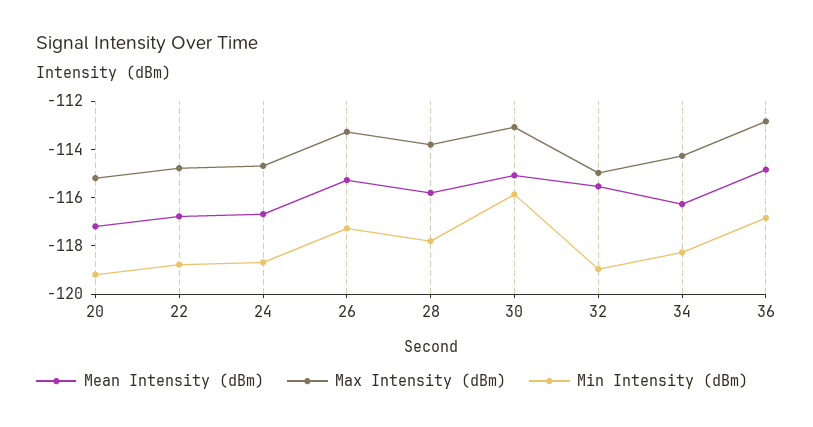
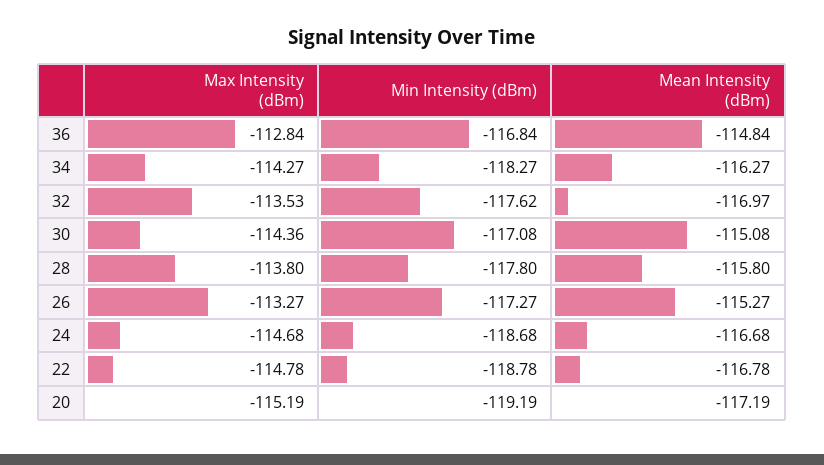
Max Intensity (dBm), 30: -113 -> -114.36
Min Intensity (dBm), 30: -116 -> -117.08
Mean Intensity (dBm), 32: -115.5 -> -116.97
Max Intensity (dBm), 32: -115 -> -113.53
Min Intensity (dBm), 32: -119 -> -117.62

